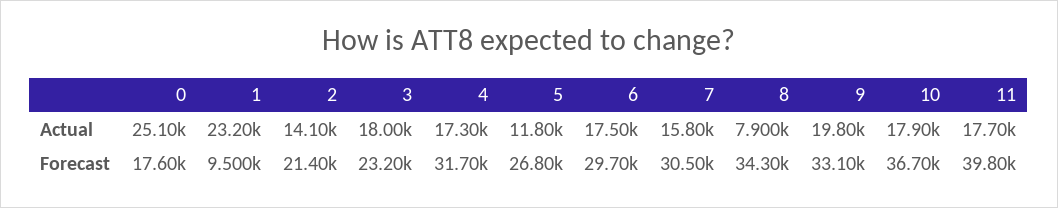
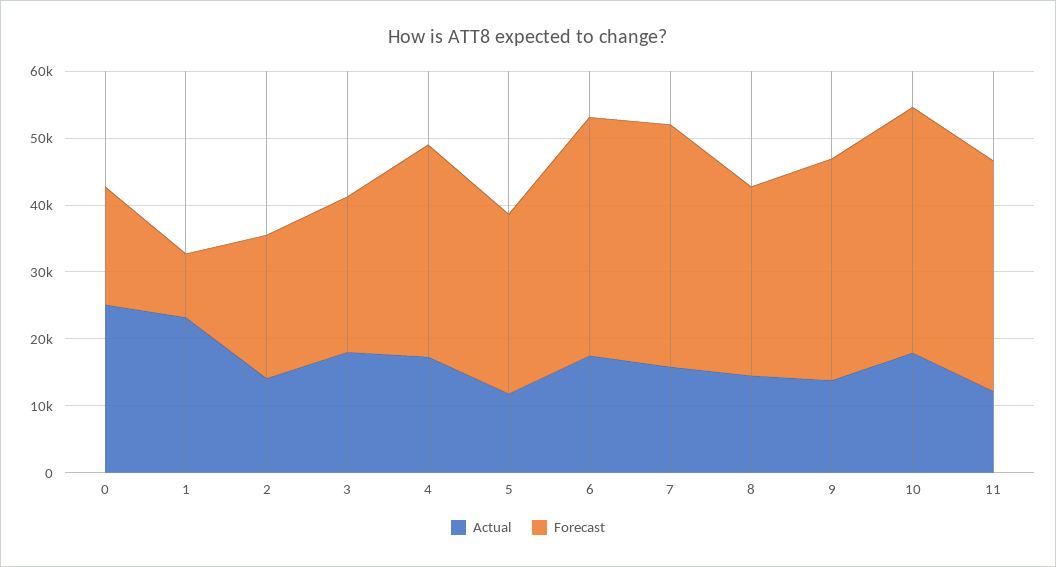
Actual, 8: 7900 -> 14000
Actual, 9: 19800 -> 14000
Actual, 11: 17700 -> 12000
Forecast, 6: 29700 -> 36000
Forecast, 7: 30500 -> 36000
Forecast, 8: 34300 -> 28000
Forecast, 11: 39800 -> 34000

